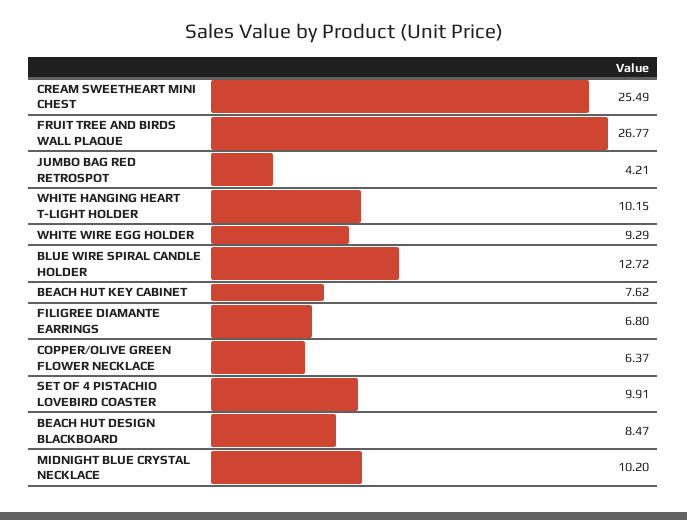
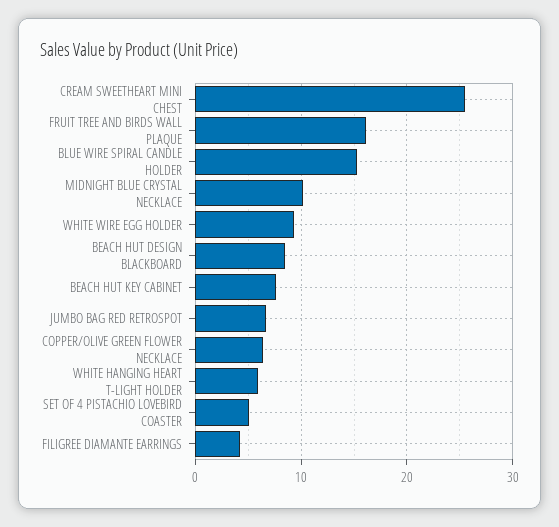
FRUIT TREE AND BIRDS WALL PLAQUE: 26.77 -> 16
JUMBO BAG RED RETROSPOT: 4.21 -> 7
WHITE HANGING HEART T-LIGHT HOLDER: 10.15 -> 6
BLUE WIRE SPIRAL CANDLE HOLDER: 12.72 -> 15
FILIGREE DIAMANTE EARRINGS: 6.8 -> 4
SET OF 4 PISTACHIO LOVEBIRD COASTER: 9.91 -> 5

